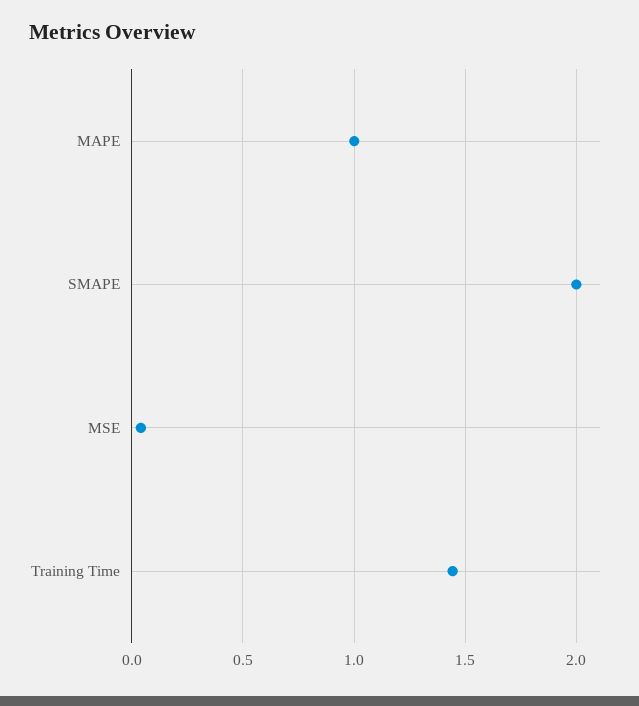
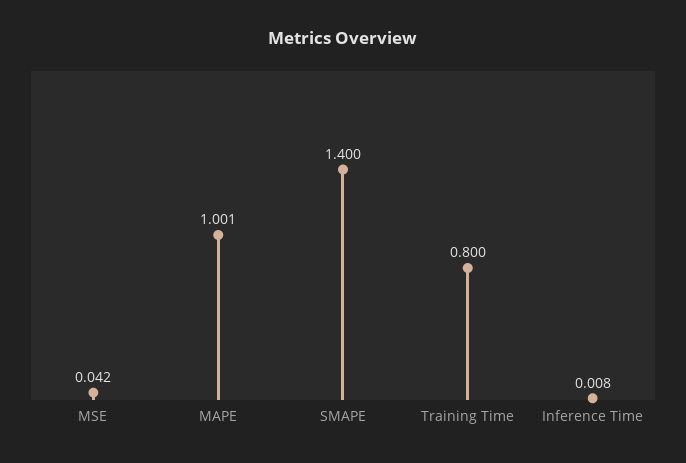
SMAPE: 2 -> 1.4
Training Time: 1.45 -> 0.8
Inference Time: none -> 0.008

